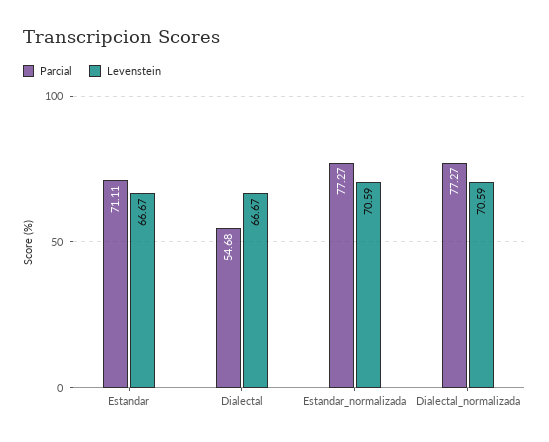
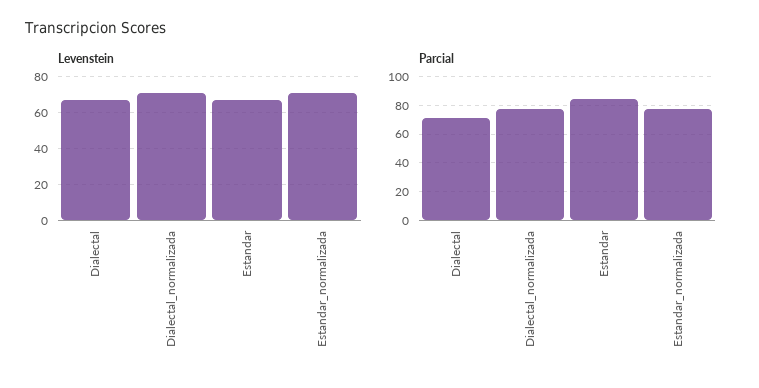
Parcial, Estandar: 71.11 -> 85
Parcial, Dialectal: 54.68 -> 70

